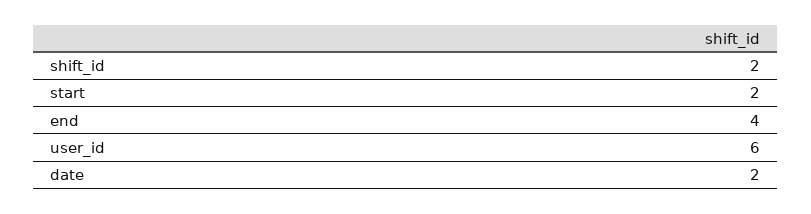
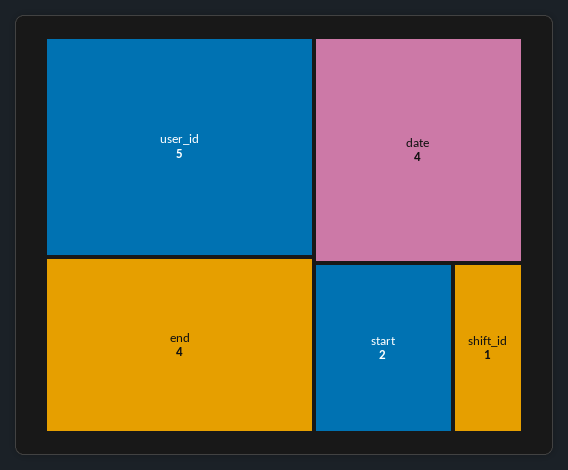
shift_id: 2 -> 1
user_id: 6 -> 5
date: 2 -> 4

